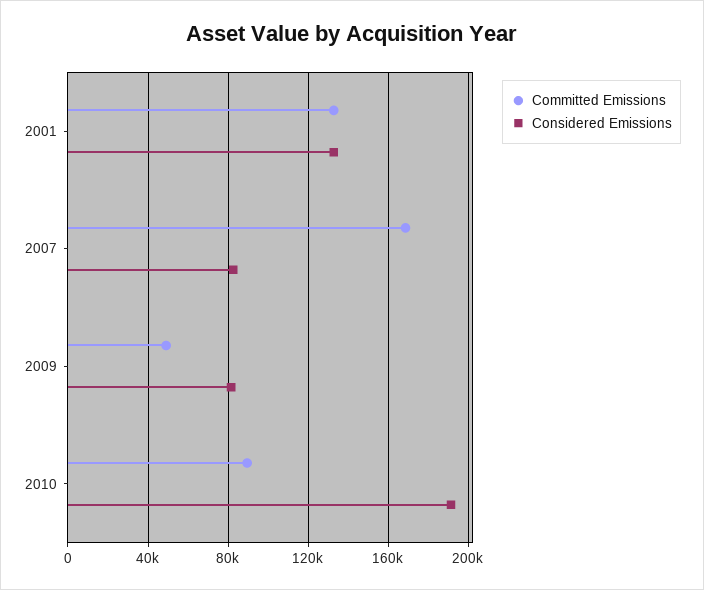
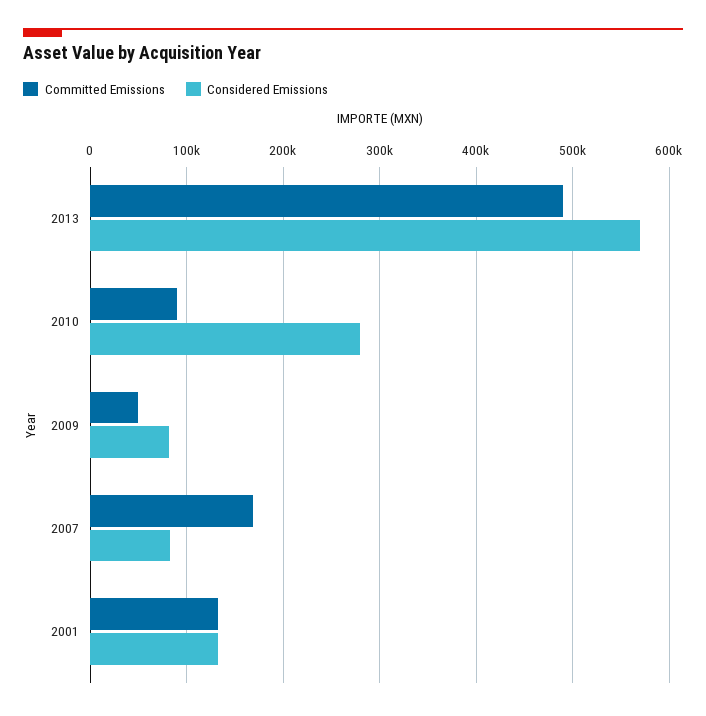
Considered Emissions, 2010: 190000 -> 280000
Committed Emissions, 2013: none -> 490000
Considered Emissions, 2013: none -> 570000

